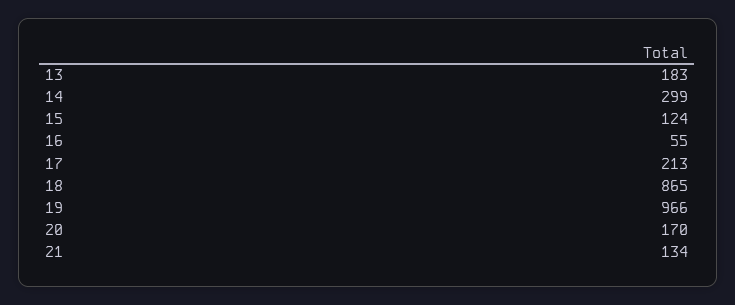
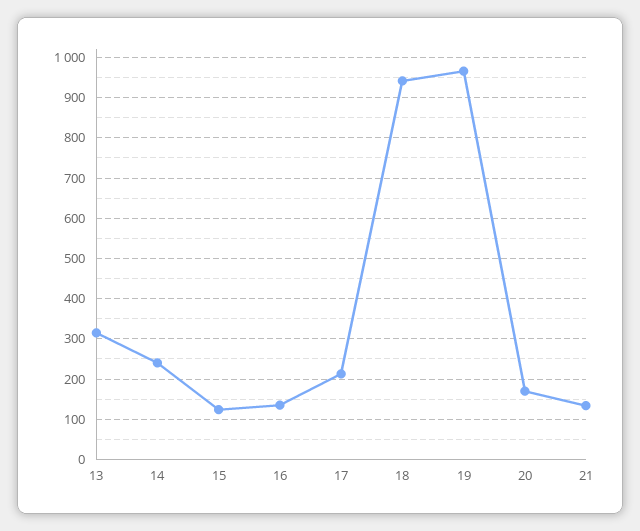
13: 183 -> 320
14: 299 -> 240
16: 55 -> 140
18: 865 -> 940

